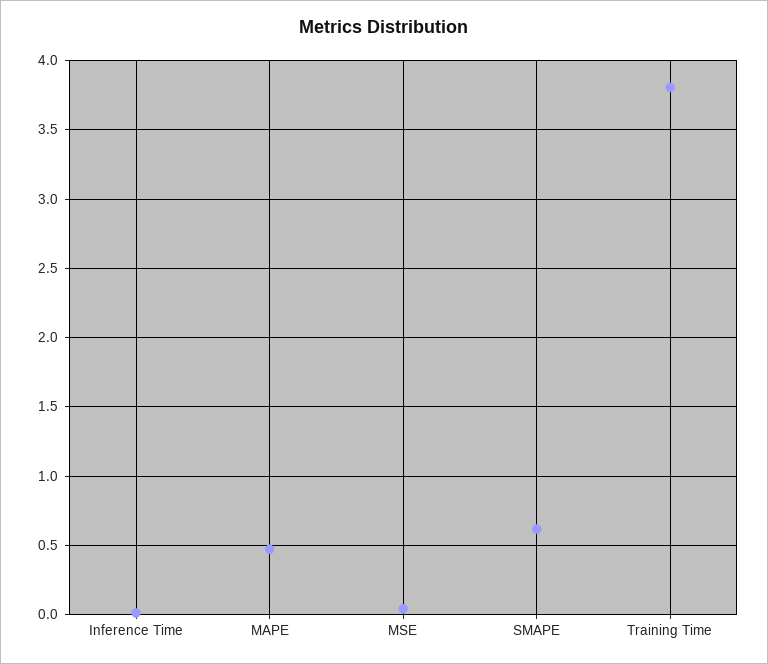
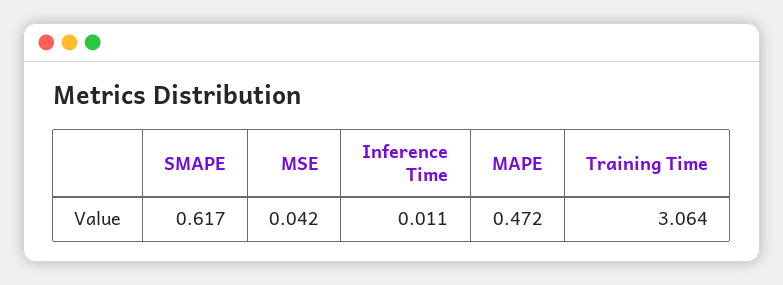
Training Time: 3.8 -> 3.064

